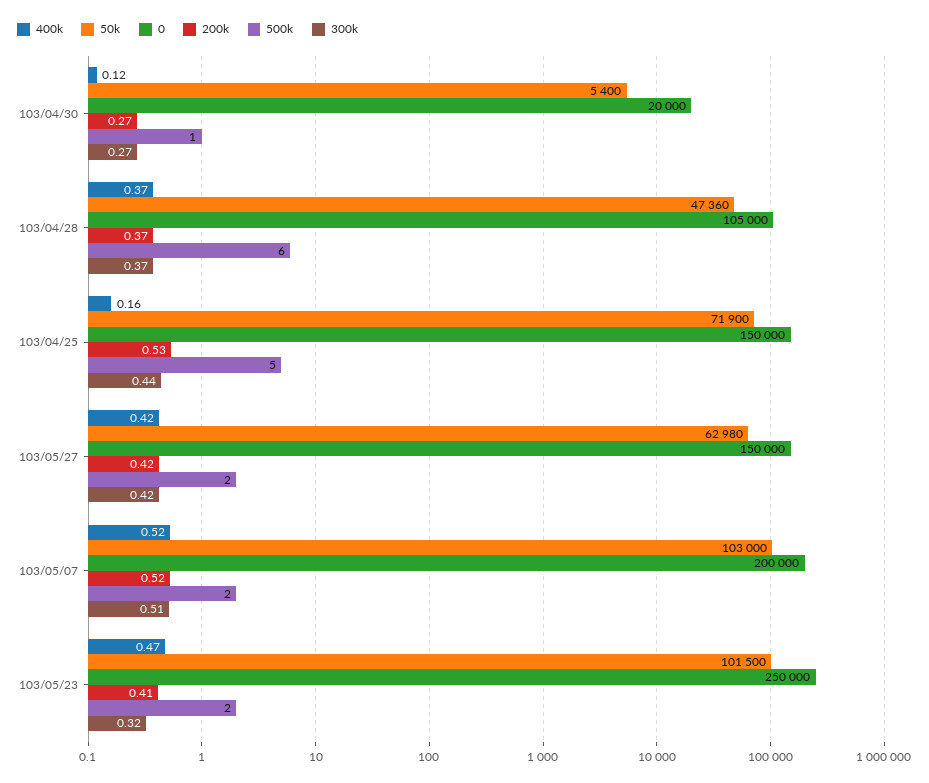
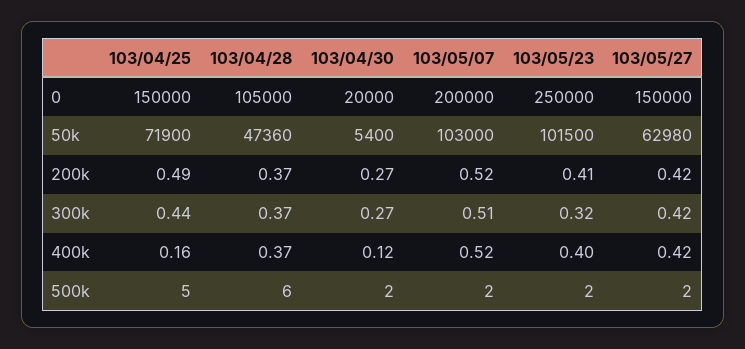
500k, 103/04/30: 1 -> 2
200k, 103/04/25: 0.53 -> 0.49
400k, 103/05/23: 0.47 -> 0.4

